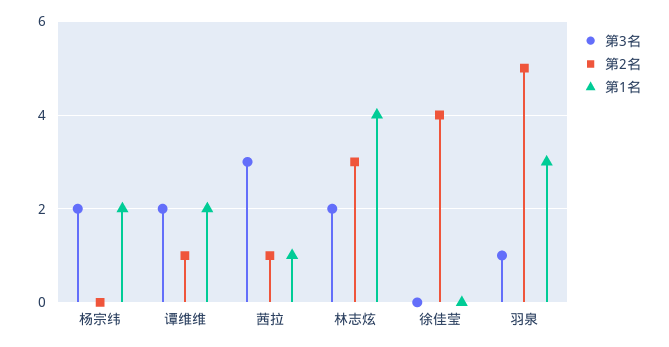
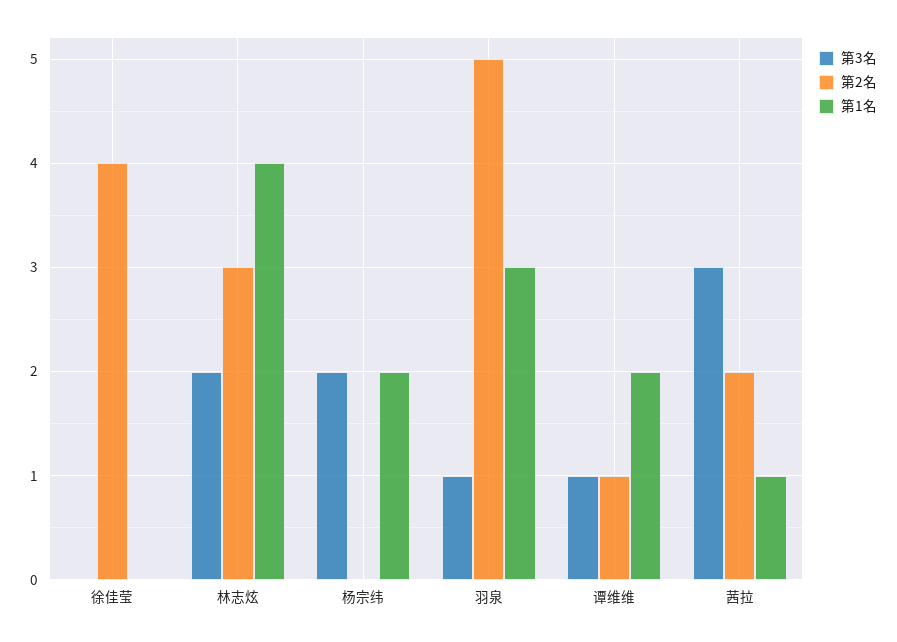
第3名, 谭维维: 2 -> 1
第2名, 茜拉: 1 -> 2

